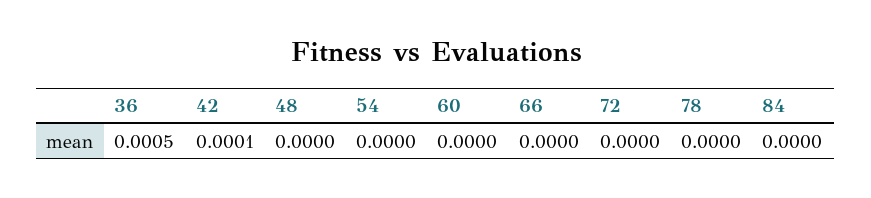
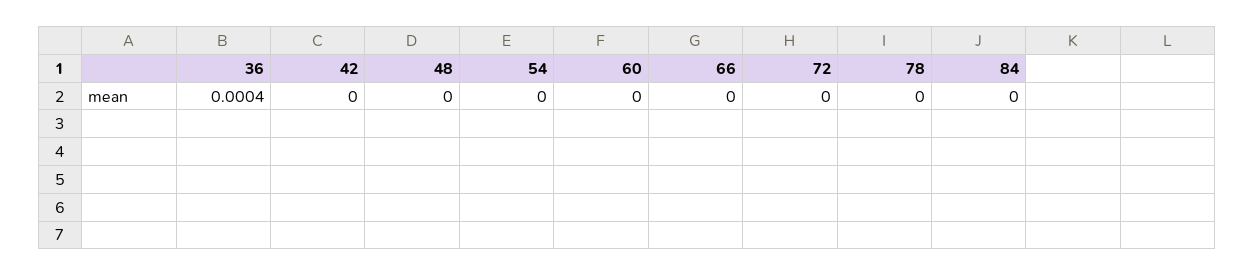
36: 0.0005 -> 0.0004
42: 0.0001 -> 0

